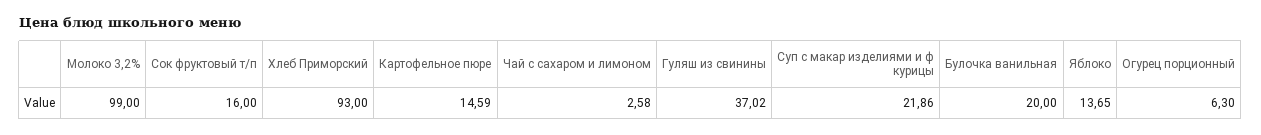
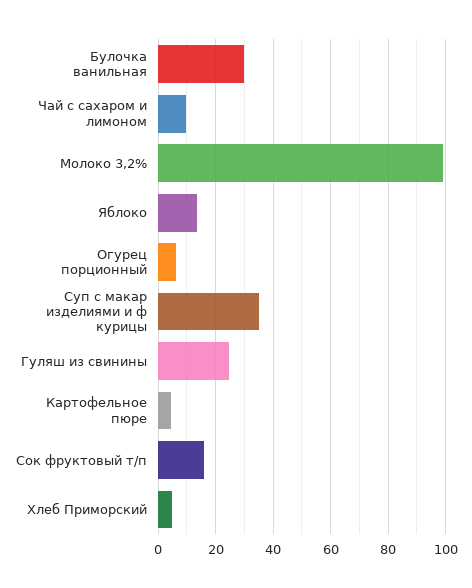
Хлеб Приморский: 93 -> 5
Картофельное пюре: 14.59 -> 5
Чай с сахаром и лимоном: 2.58 -> 10
Гуляш из свинины: 37.02 -> 25
Суп с макар изделиями и ф курицы: 21.86 -> 35
Булочка ванильная: 20 -> 30

